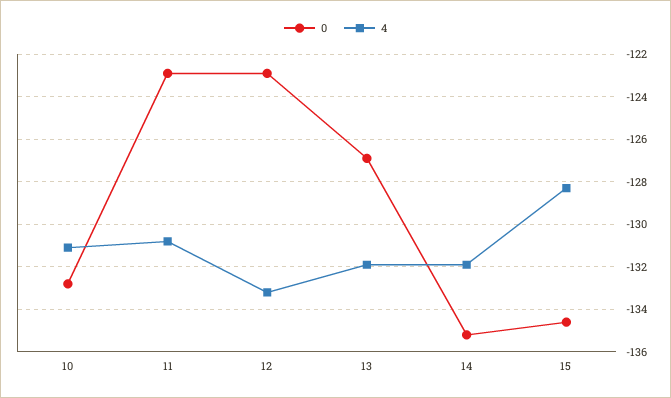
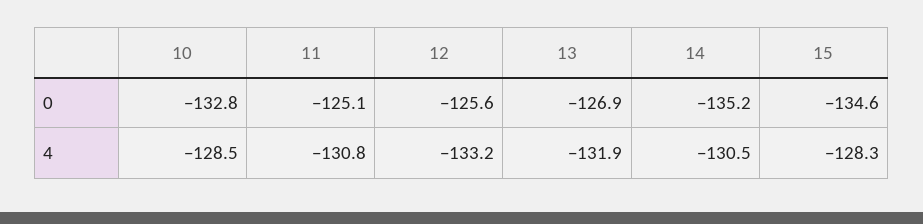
4, 10: -131 -> -128.5
0, 11: -123 -> -125.1
0, 12: -123 -> -125.6
4, 14: -132 -> -130.5

